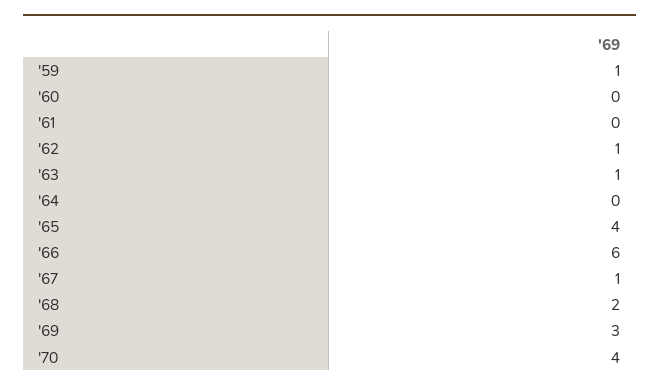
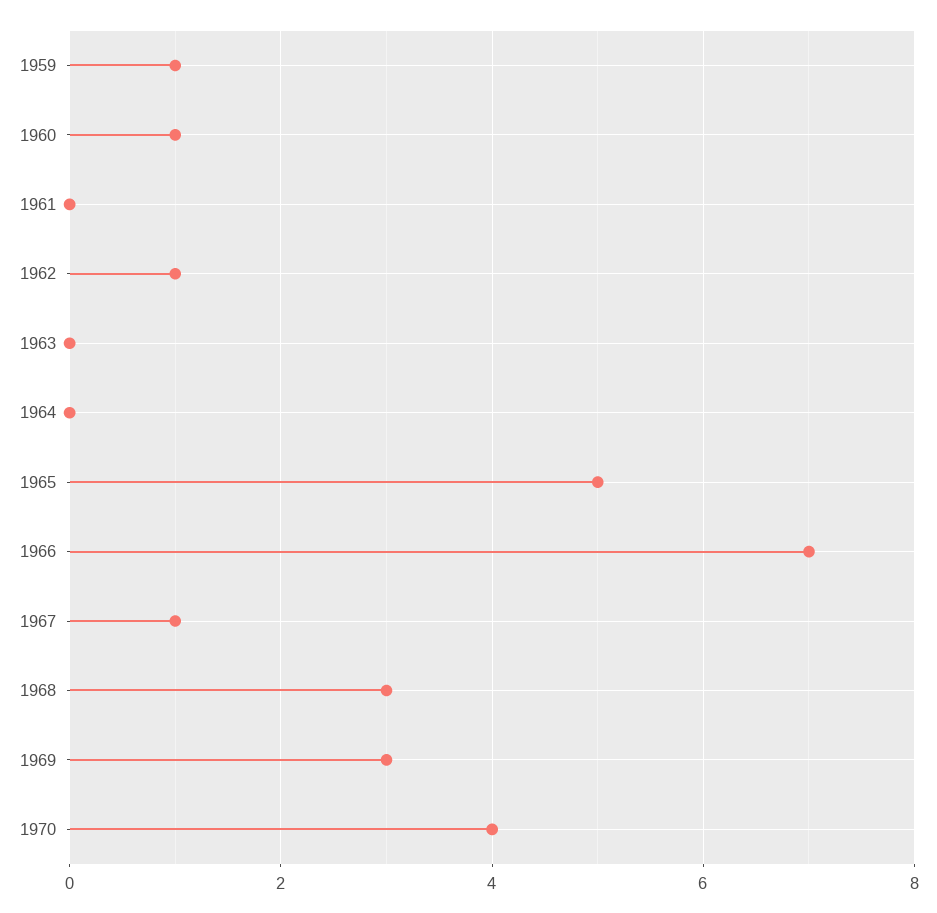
'60: 0 -> 1
'63: 1 -> 0
'65: 4 -> 5
'66: 6 -> 7
'68: 2 -> 3

